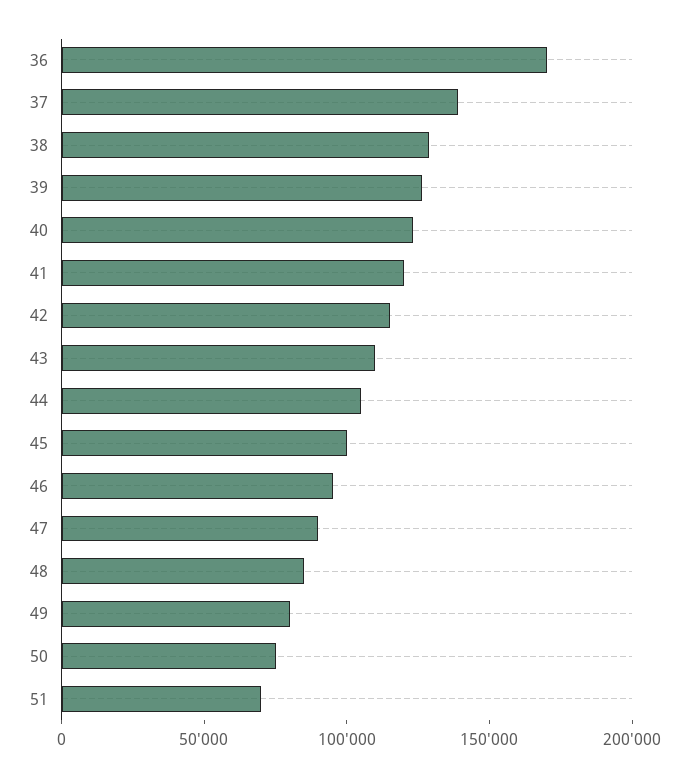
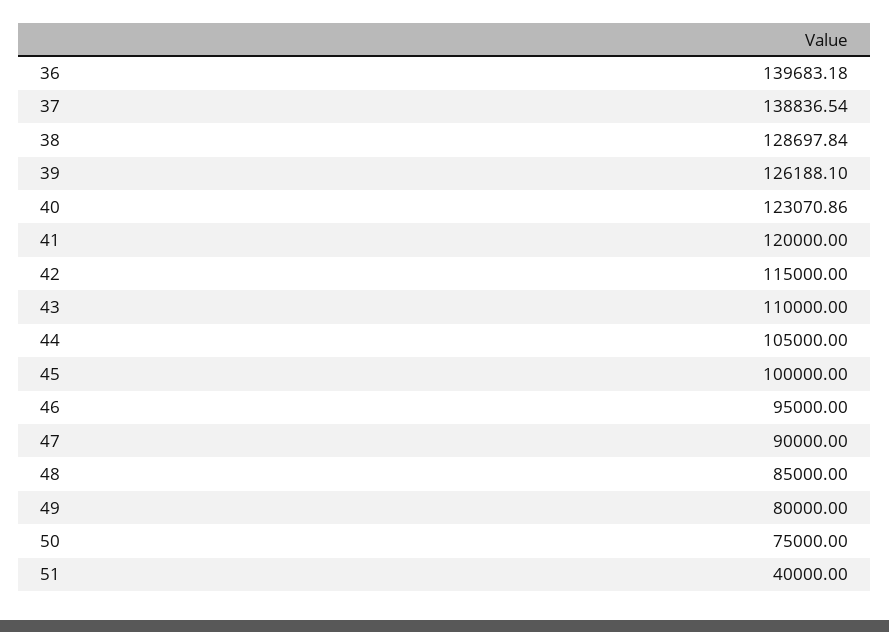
36: 170000 -> 139683.18
51: 70000 -> 40000

